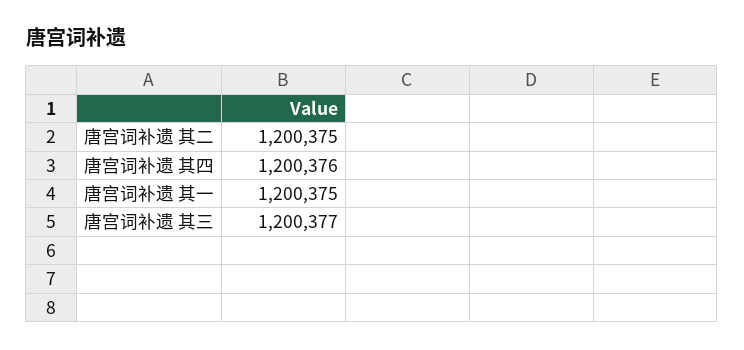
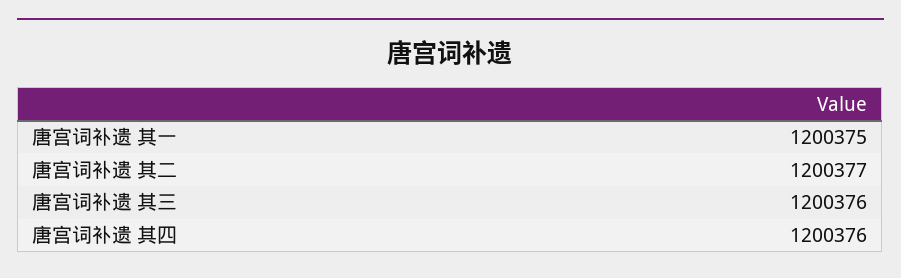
唐宫词补遗 其二: 1200375 -> 1200377
唐宫词补遗 其三: 1200377 -> 1200376

